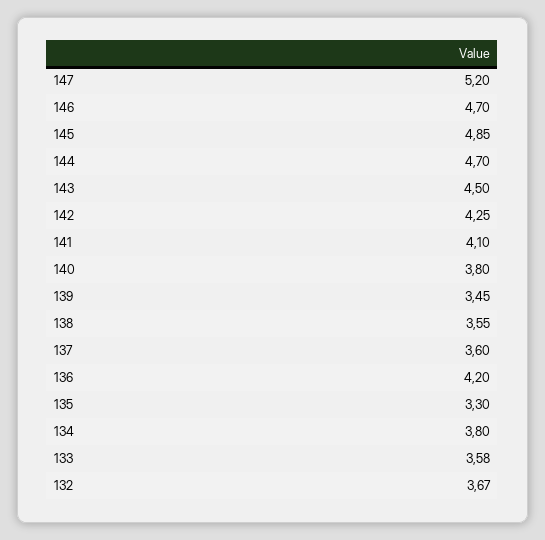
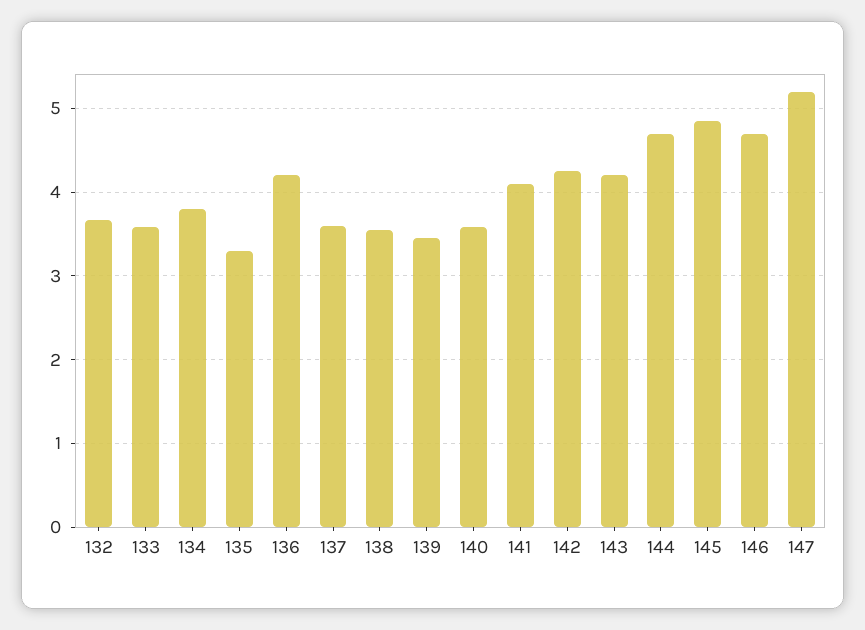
143: 4.5 -> 4.2
140: 3.8 -> 3.6

